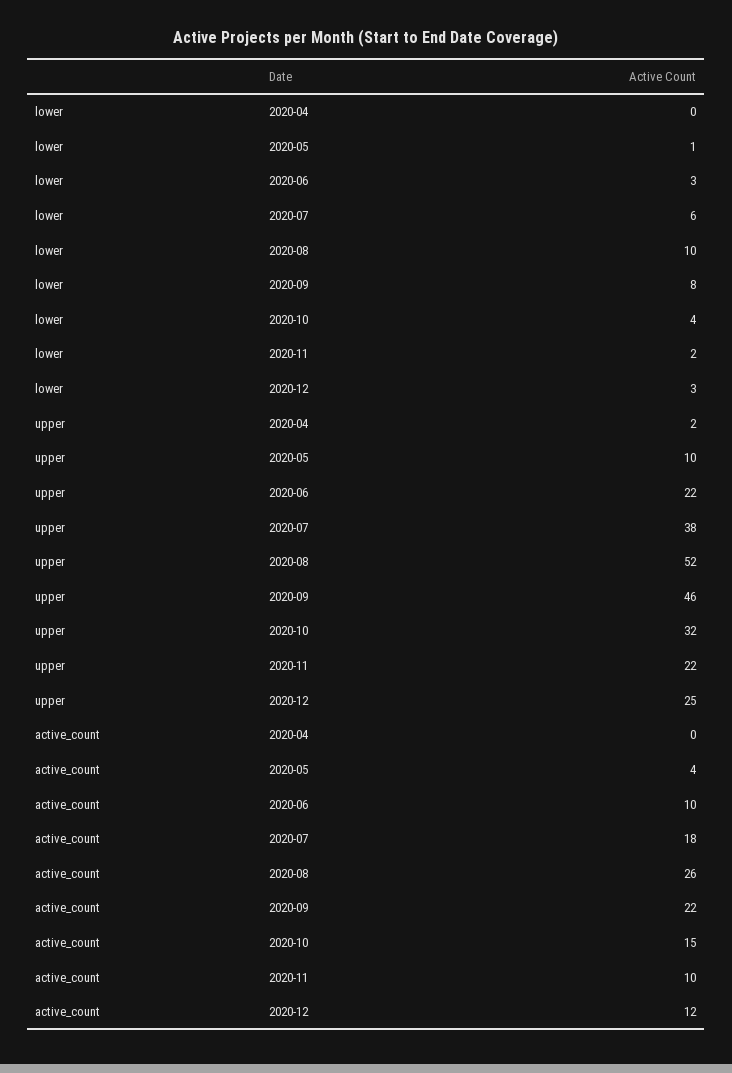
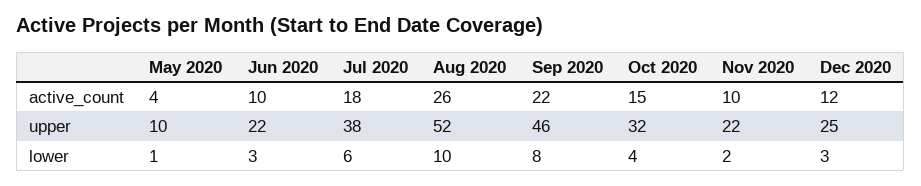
lower, 2020-04: 0 -> none
upper, 2020-04: 2 -> none
active_count, 2020-04: 0 -> none

